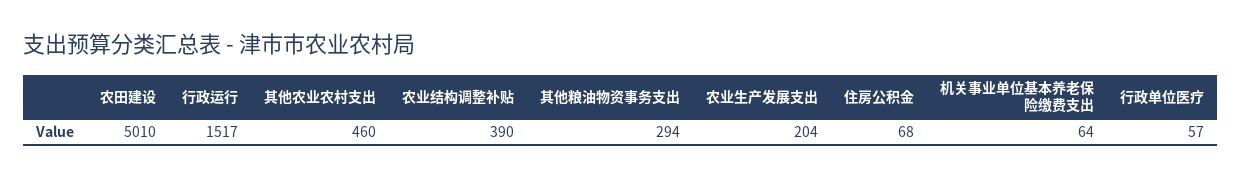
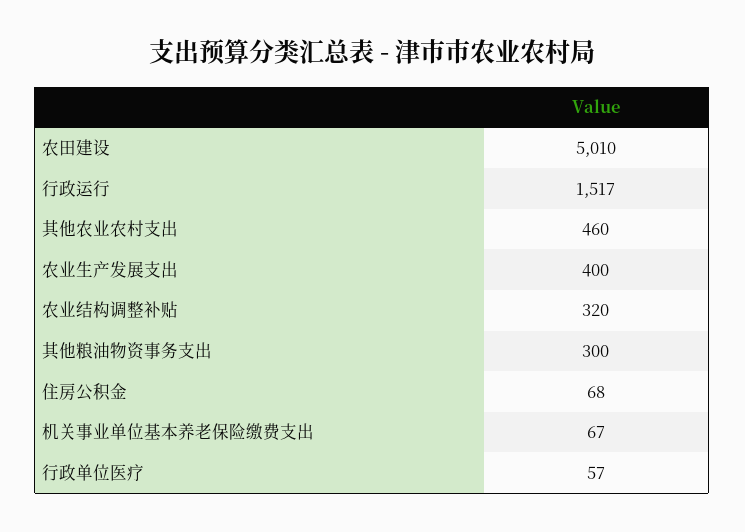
农业结构调整补贴: 390 -> 320
其他粮油物资事务支出: 294 -> 300
农业生产发展支出: 204 -> 400
机关事业单位基本养老保险缴费支出: 64 -> 67

